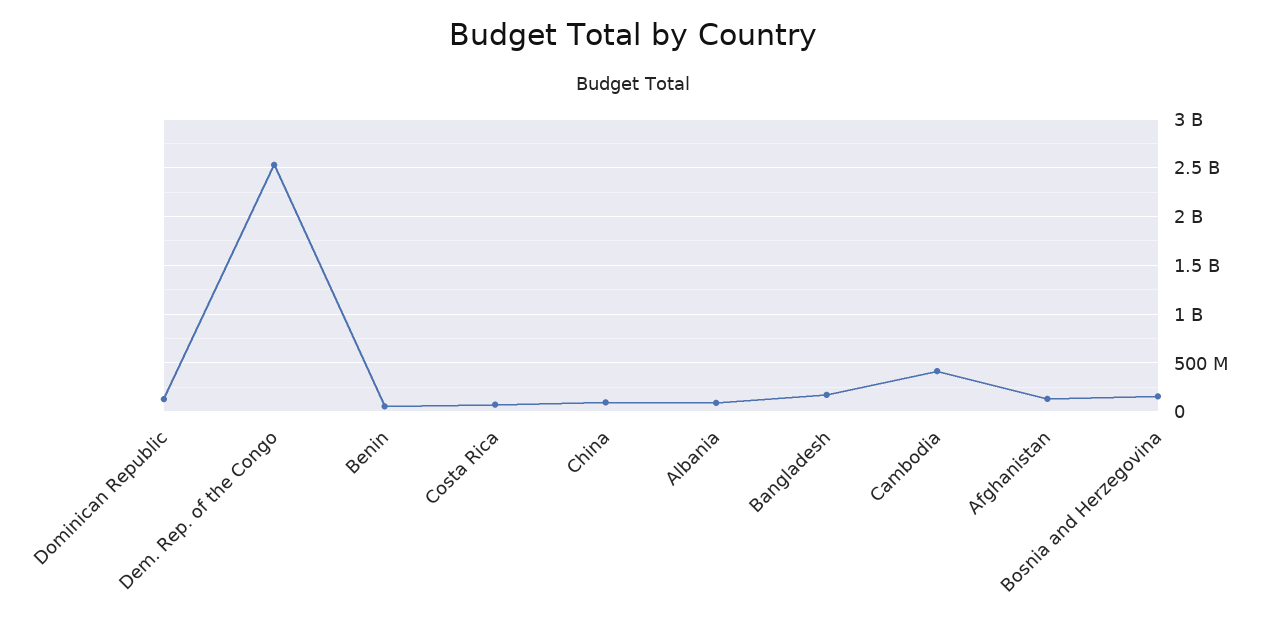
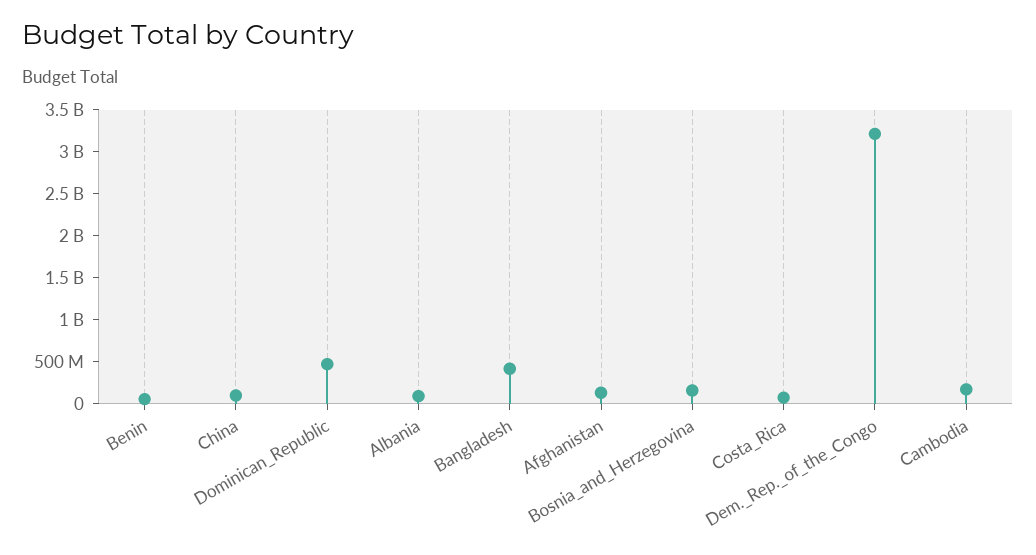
Dominican Republic: 100000000 -> 500000000
Dem. Rep. of the Congo: 2500000000 -> 3200000000
Bangladesh: 200000000 -> 400000000
Cambodia: 400000000 -> 200000000

